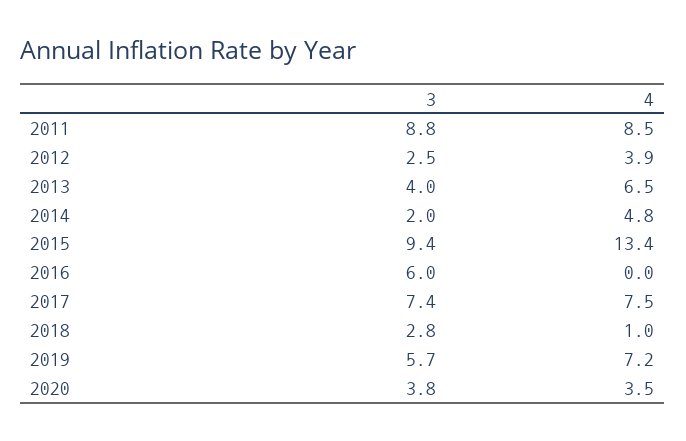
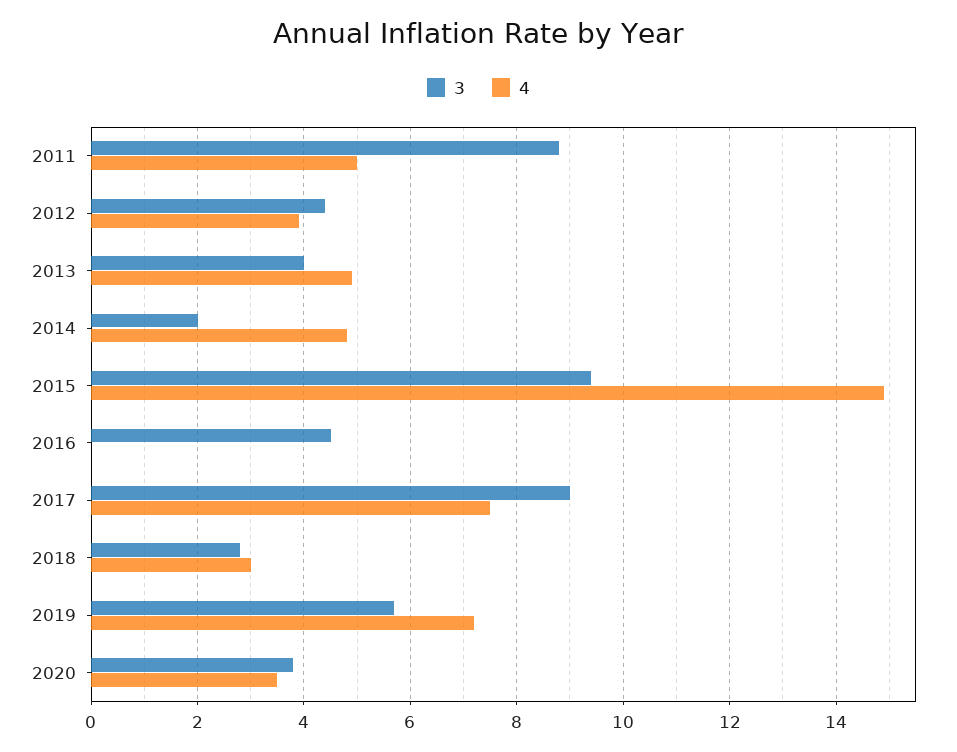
4, 2011: 8.5 -> 5
3, 2012: 2.5 -> 4.5
4, 2013: 6.5 -> 5
4, 2015: 13.4 -> 15
3, 2016: 6 -> 4.5
3, 2017: 7.4 -> 9
4, 2018: 1 -> 3

